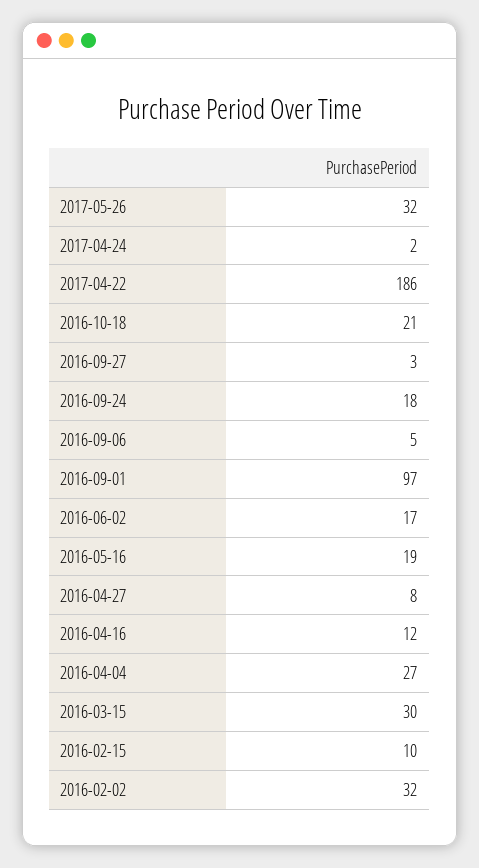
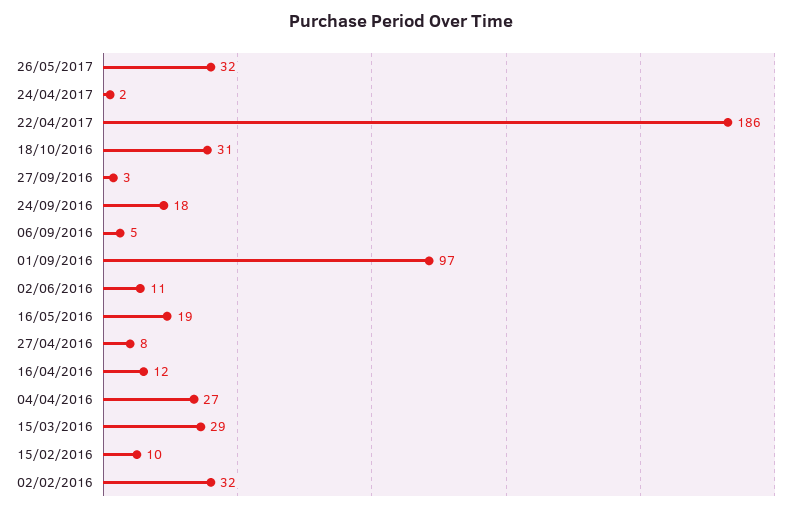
2016-10-18: 21 -> 31
2016-06-02: 17 -> 11
2016-03-15: 30 -> 29

